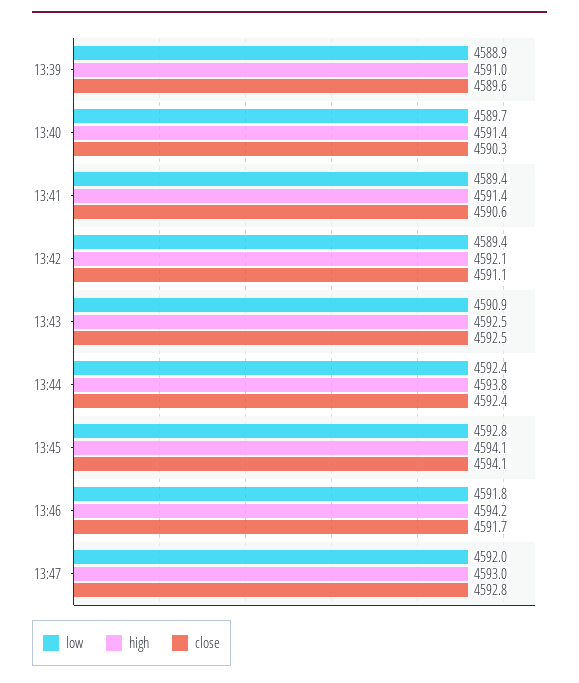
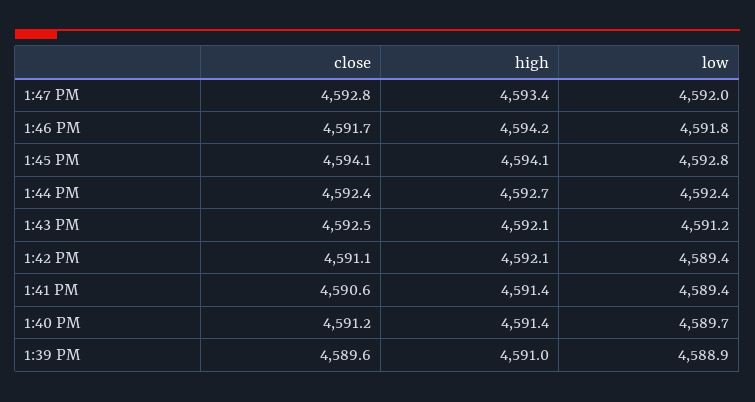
close, 13:40: 4590.3 -> 4591.2
low, 13:43: 4590.9 -> 4591.2
high, 13:43: 4592.5 -> 4592.1
high, 13:44: 4593.8 -> 4592.7
high, 13:47: 4593 -> 4593.4

